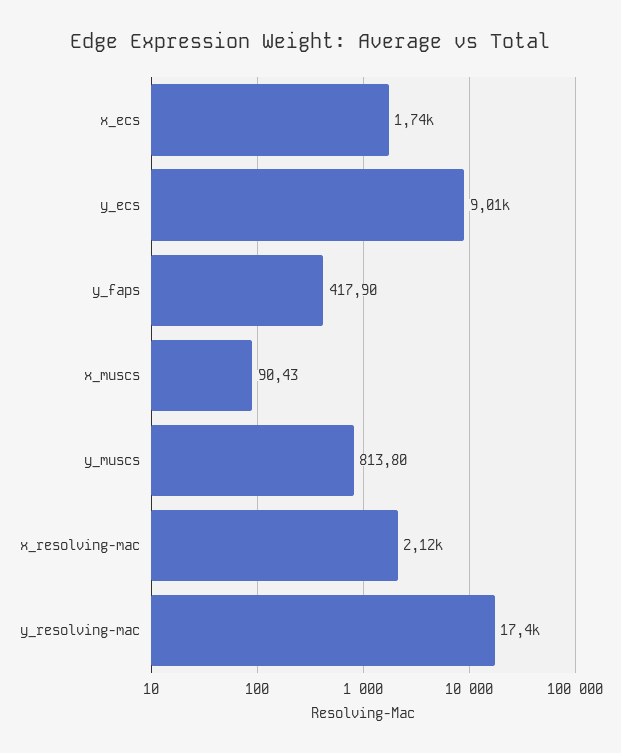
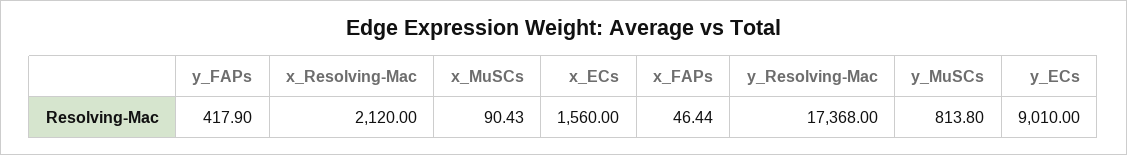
x_ecs: 1740 -> 1560
x_FAPs: none -> 46.44

